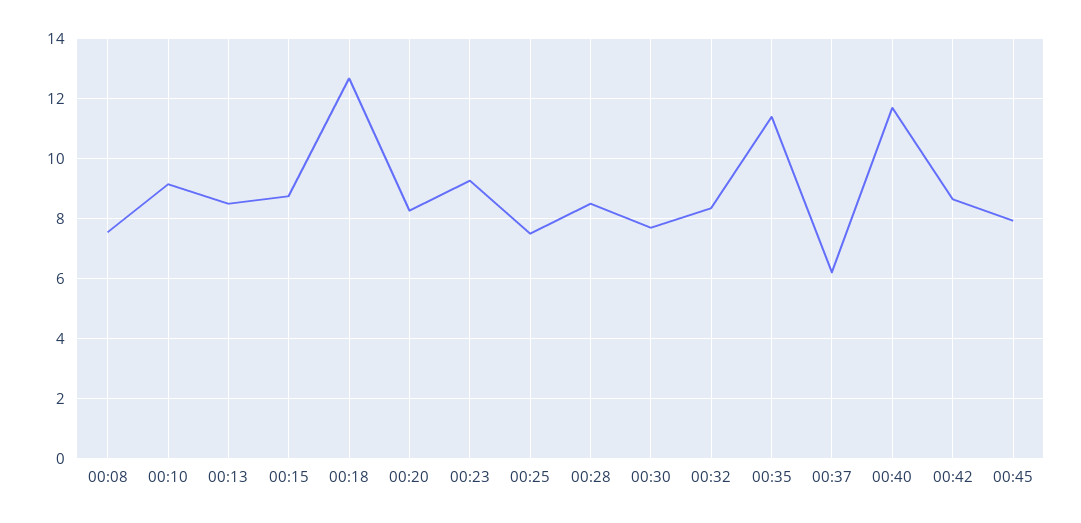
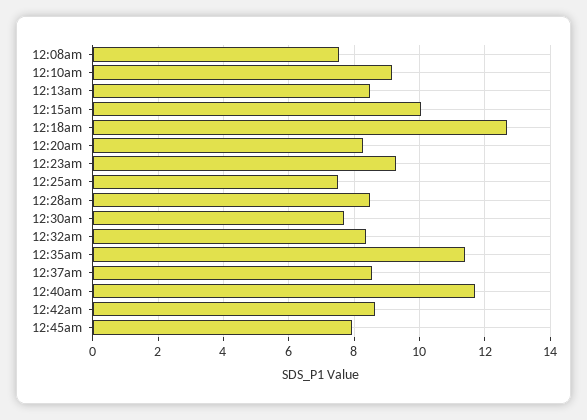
00:15: 8.75 -> 10
00:37: 6.25 -> 8.6

